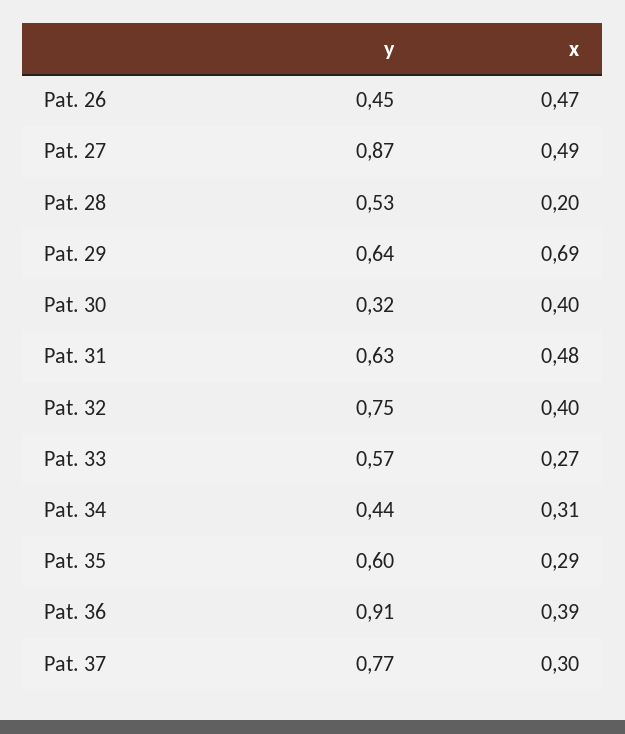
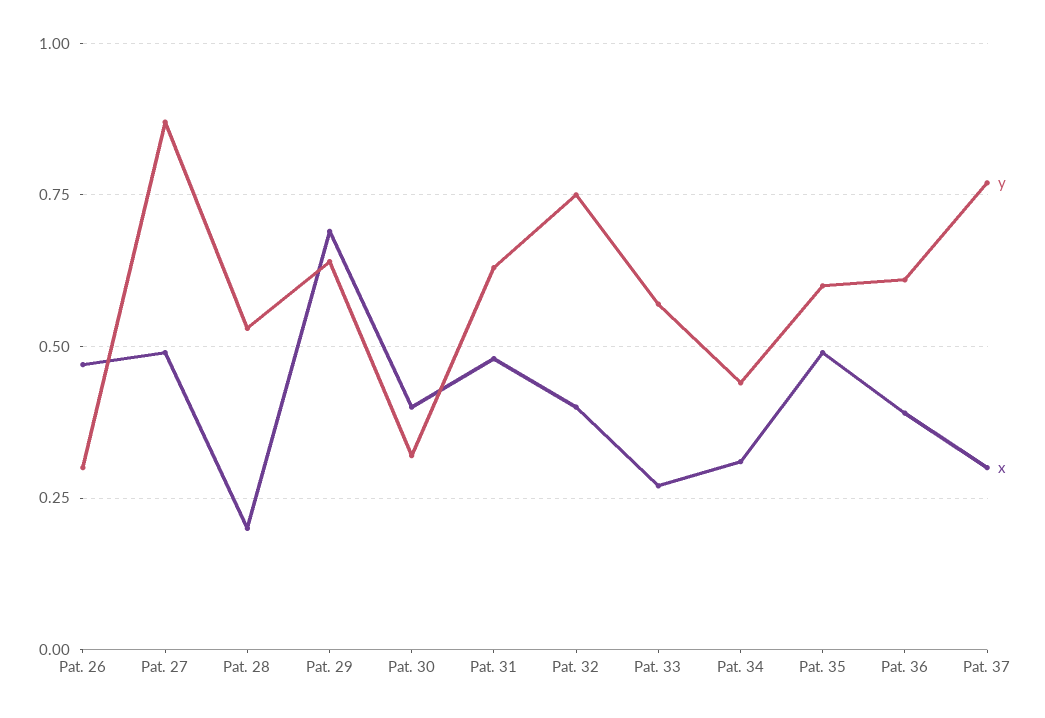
y, Pat. 26: 0.45 -> 0.3
x, Pat. 35: 0.29 -> 0.5
y, Pat. 36: 0.91 -> 0.6

